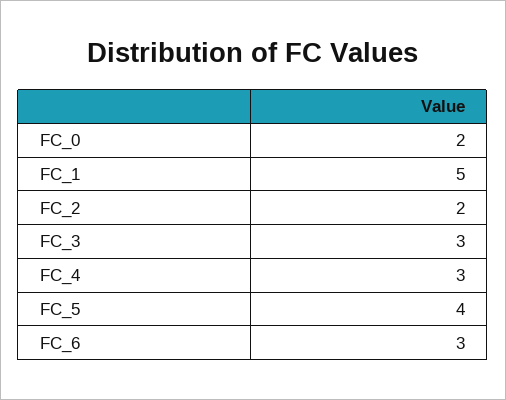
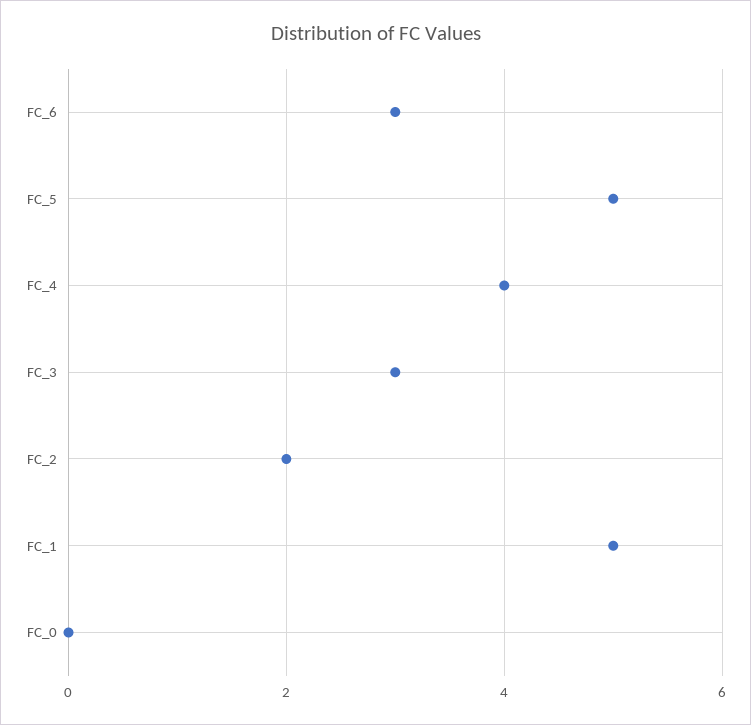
FC_0: 2 -> 0
FC_4: 3 -> 4
FC_5: 4 -> 5

